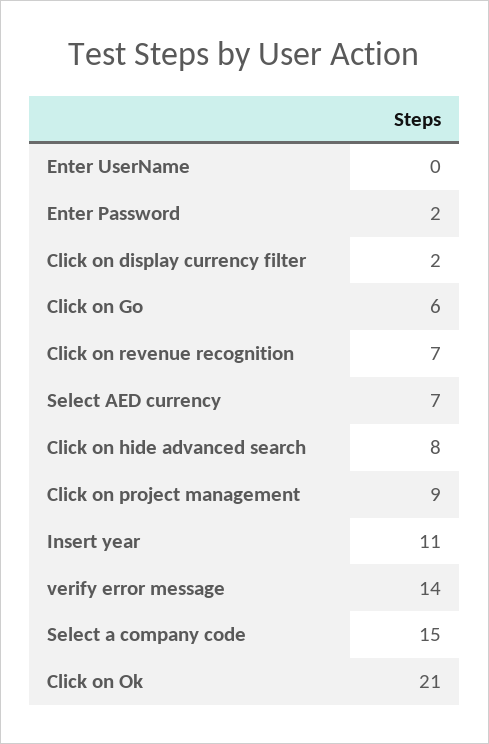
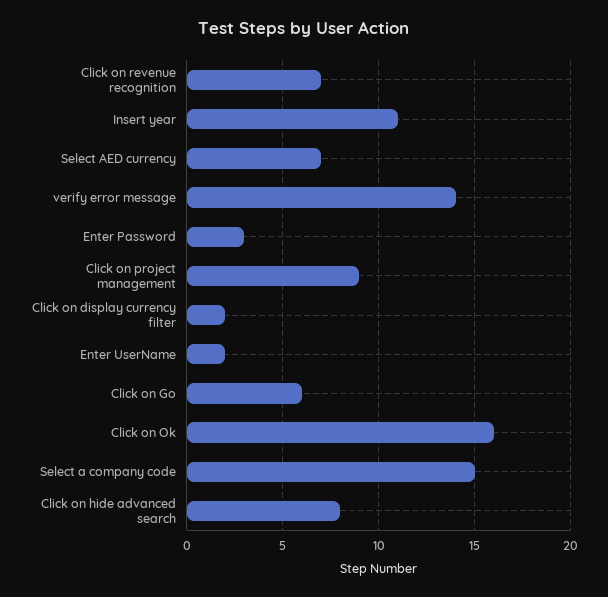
Enter UserName: 0 -> 2
Enter Password: 2 -> 3
Click on Ok: 21 -> 16

